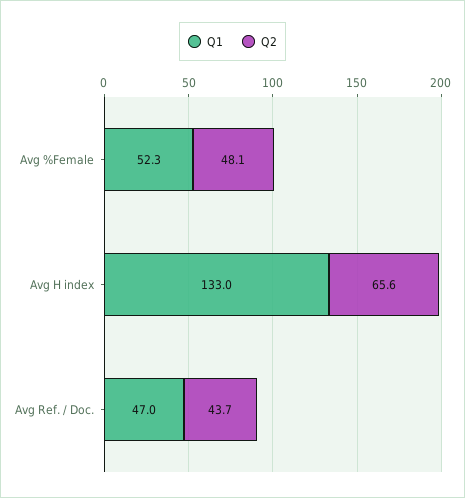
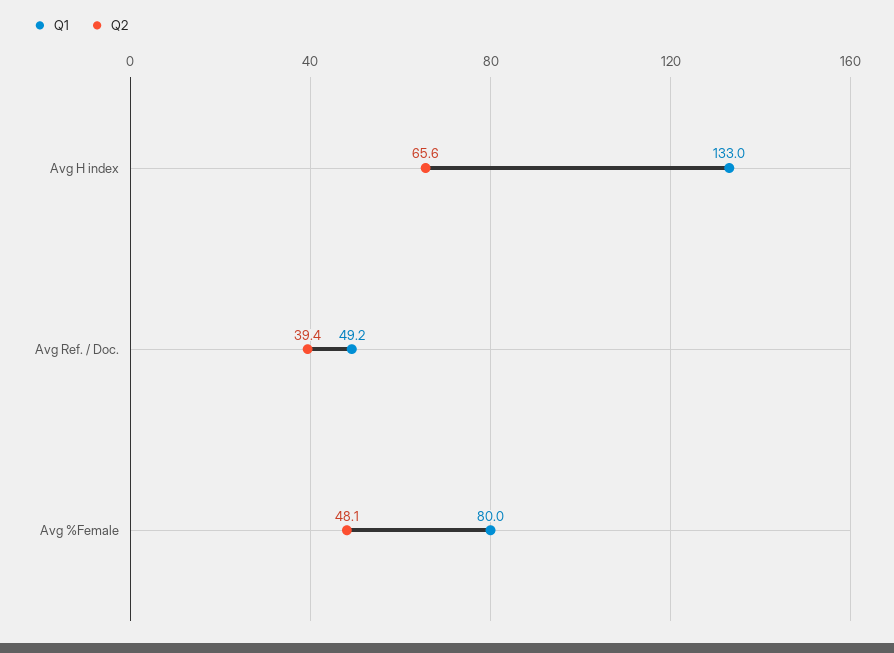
Q1, Avg %Female: 52.3 -> 80
Q1, Avg Ref. / Doc.: 47 -> 49.2
Q2, Avg Ref. / Doc.: 43.7 -> 39.4

